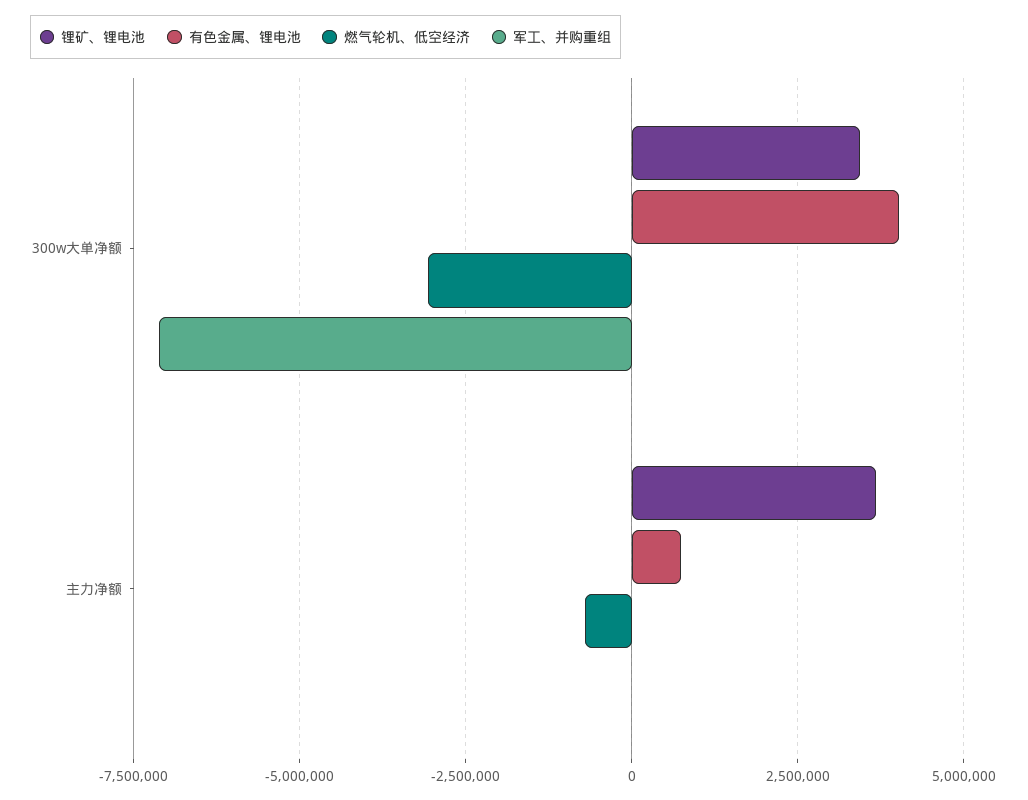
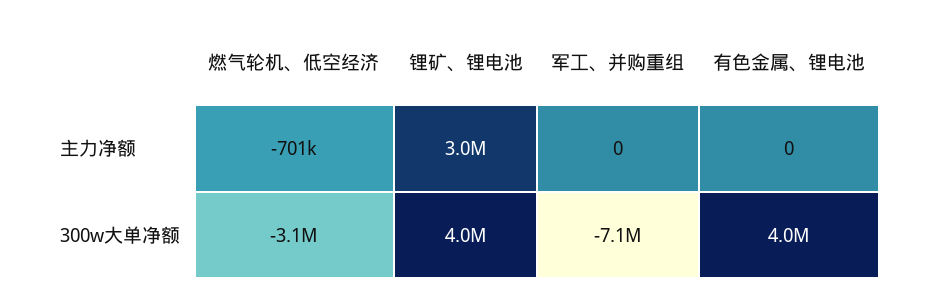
锂矿、锂电池, 300w大单净额: 3500000 -> 4000000
锂矿、锂电池, 主力净额: 3750000 -> 3000000
有色金属、锂电池, 主力净额: 750000 -> 0

